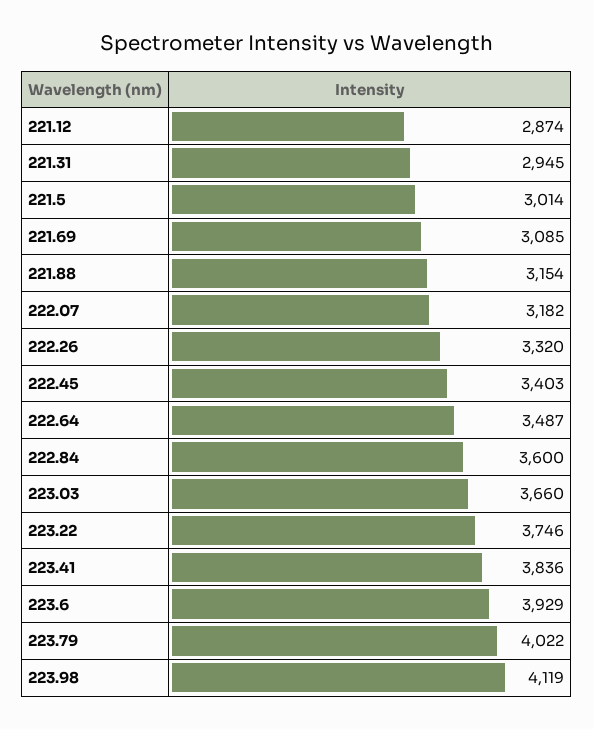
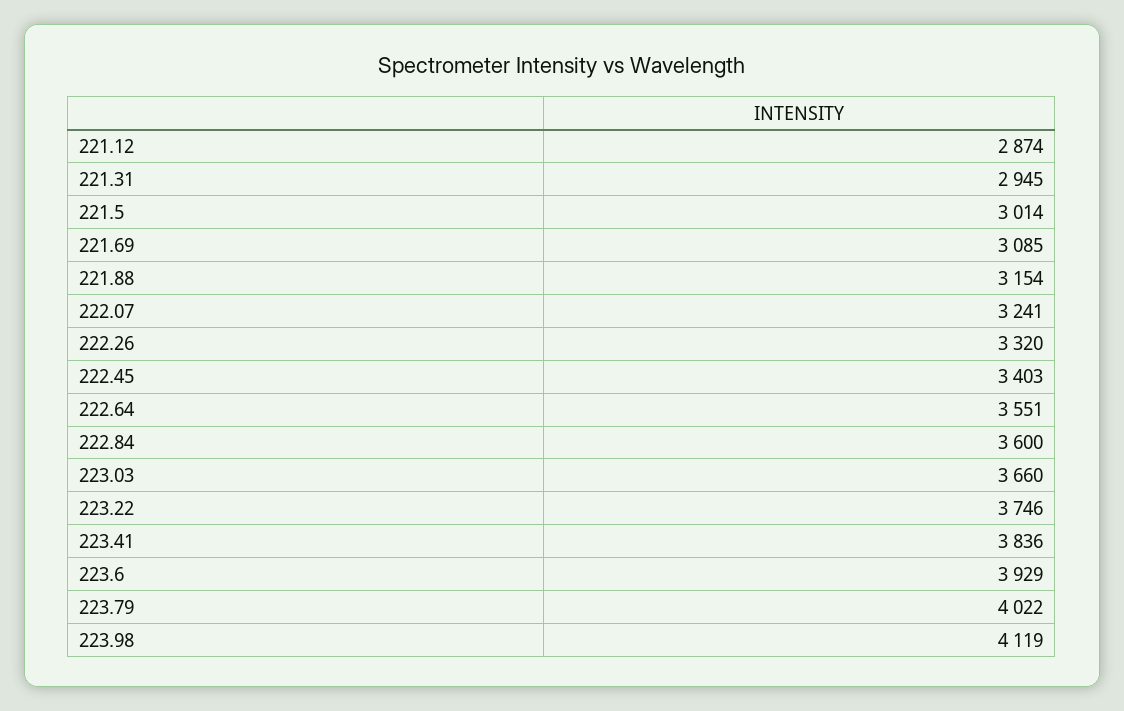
222.07: 3182 -> 3241
222.64: 3487 -> 3551

